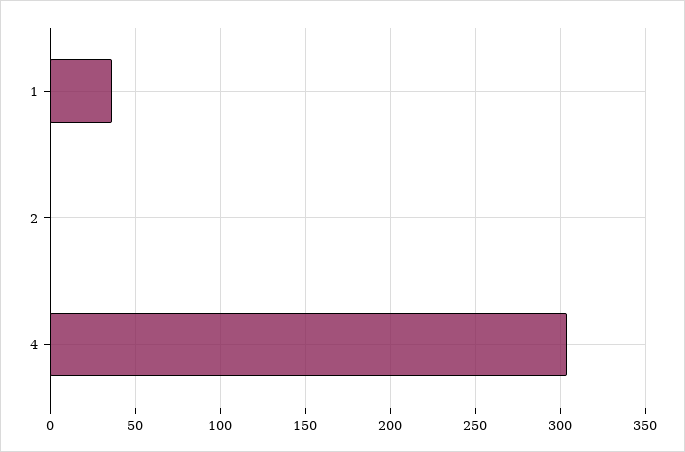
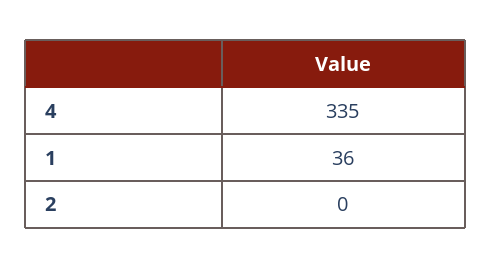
4: 305 -> 335

